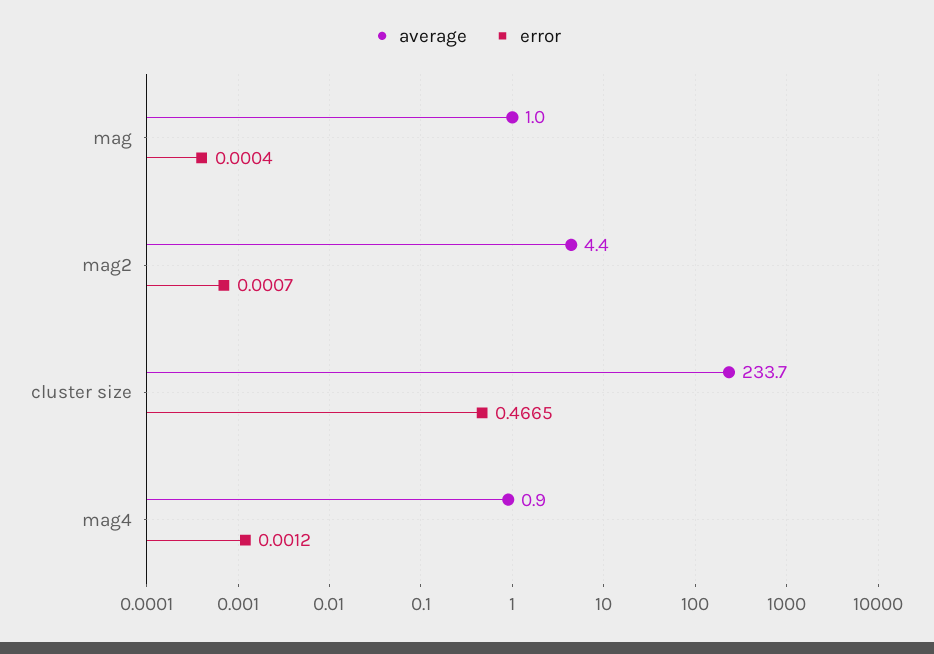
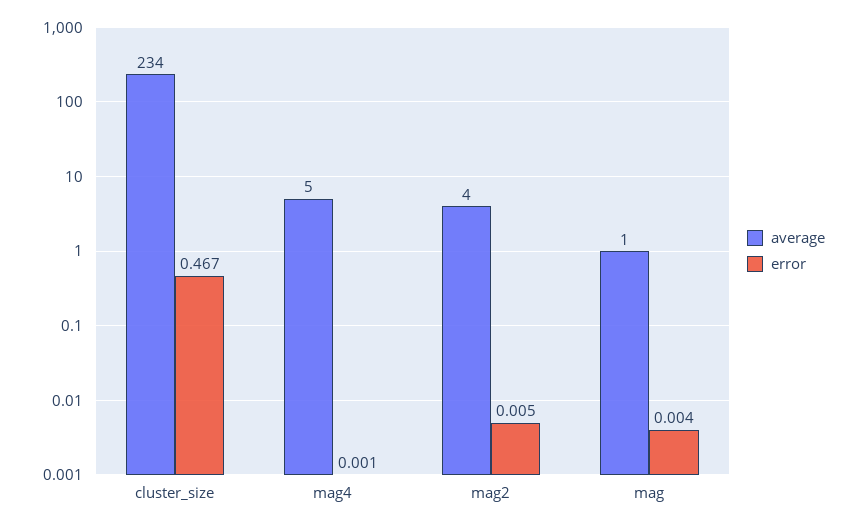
error, mag: 0.0004 -> 0.004
error, mag2: 0.0007 -> 0.005
average, mag4: 0.9 -> 5

